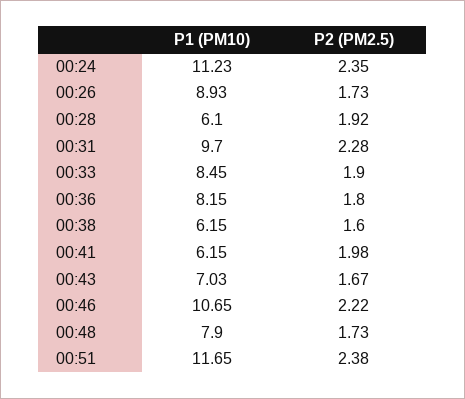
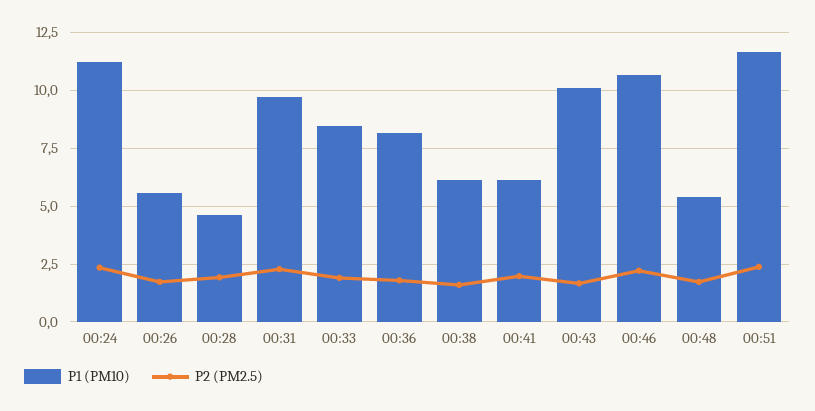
P1 (PM10), 00:26: 8.93 -> 5.5
P1 (PM10), 00:28: 6.1 -> 4.5
P1 (PM10), 00:43: 7.03 -> 10
P1 (PM10), 00:48: 7.9 -> 5.5

